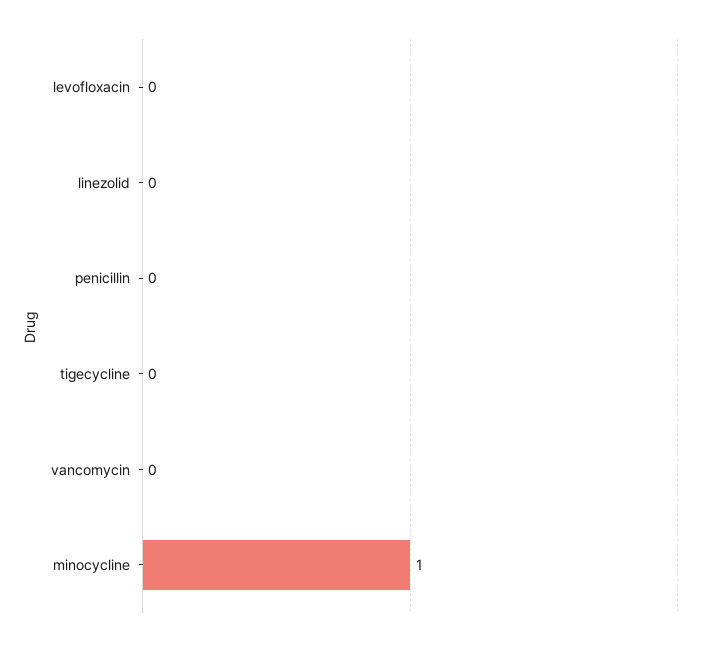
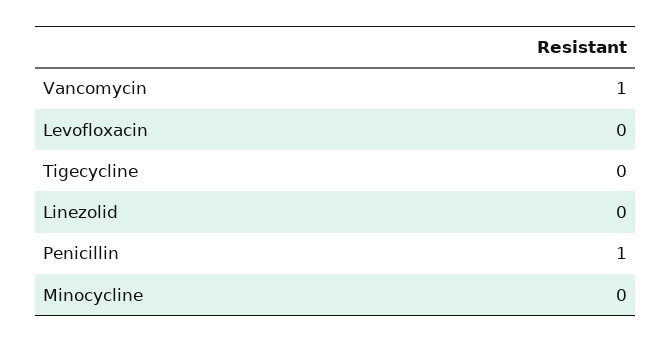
penicillin: 0 -> 1
vancomycin: 0 -> 1
minocycline: 1 -> 0

